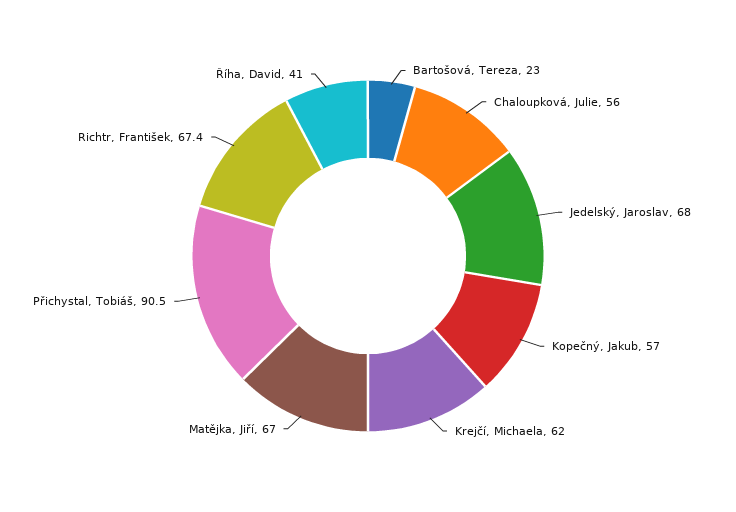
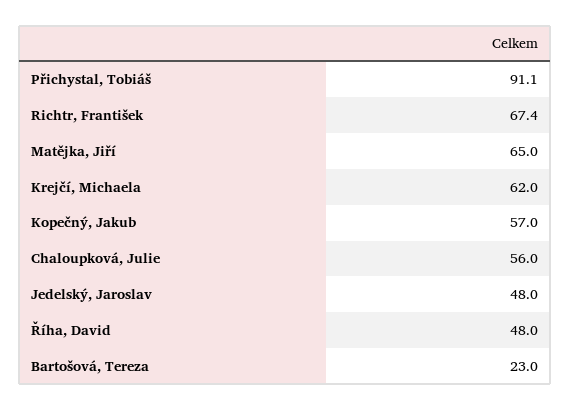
Jedelský, Jaroslav: 68 -> 48
Matějka, Jiří: 67 -> 65
Přichystal, Tobiáš: 90.5 -> 91.1
Říha, David: 41 -> 48

